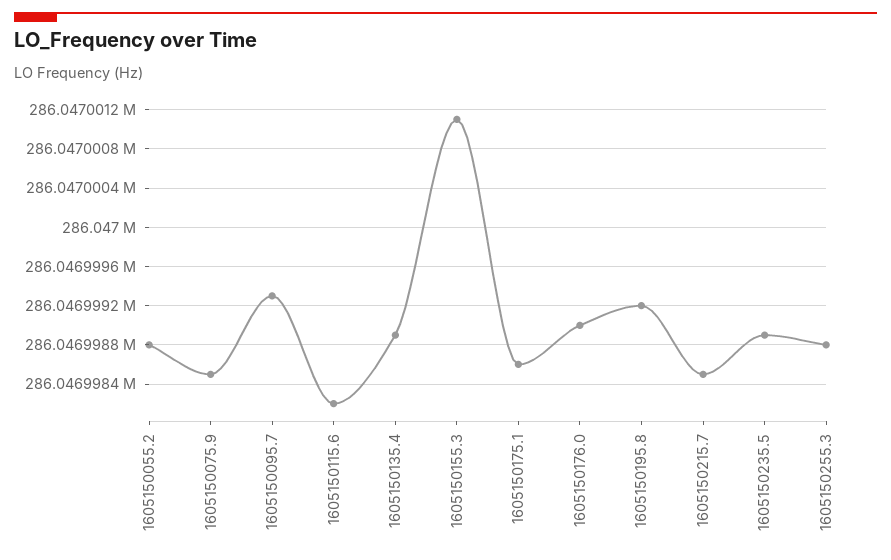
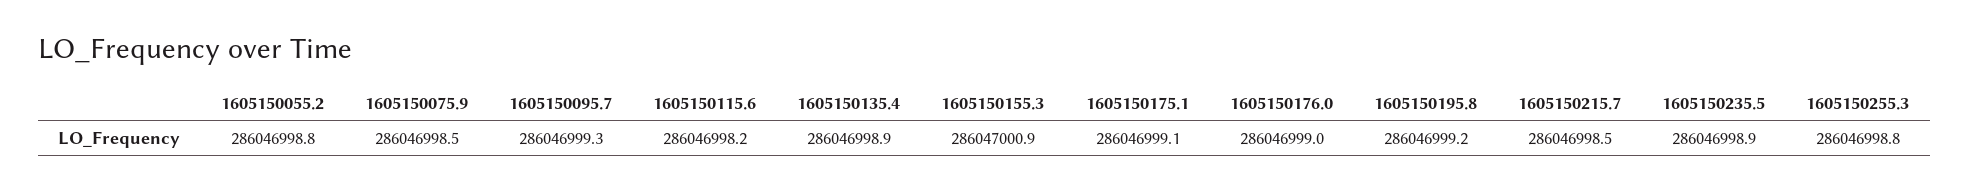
1605150155.3: 286047001.1 -> 286047000.9
1605150175.1: 286046998.6 -> 286046999.1

